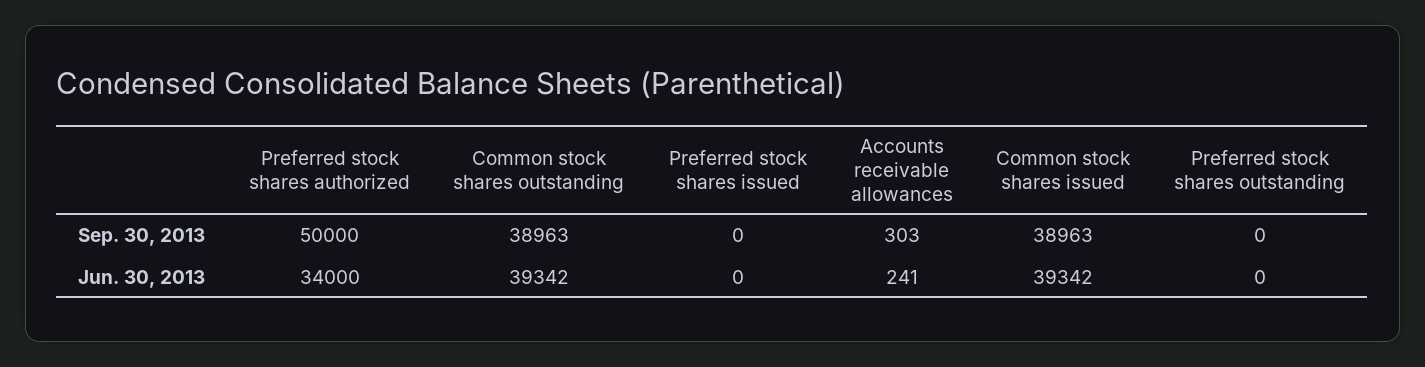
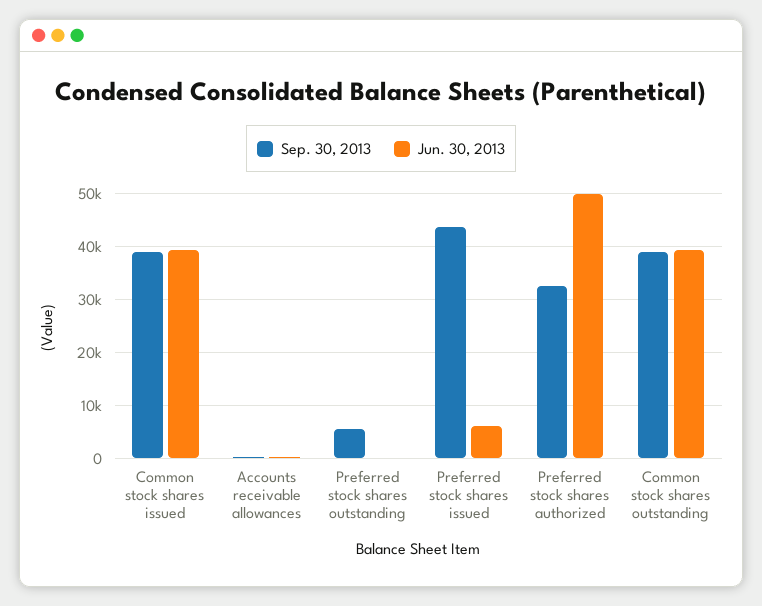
Sep. 30, 2013, Preferred stock shares authorized: 50000 -> 32000
Sep. 30, 2013, Preferred stock shares issued: 0 -> 44000
Sep. 30, 2013, Preferred stock shares outstanding: 0 -> 6000
Jun. 30, 2013, Preferred stock shares authorized: 34000 -> 50000
Jun. 30, 2013, Preferred stock shares issued: 0 -> 6000

